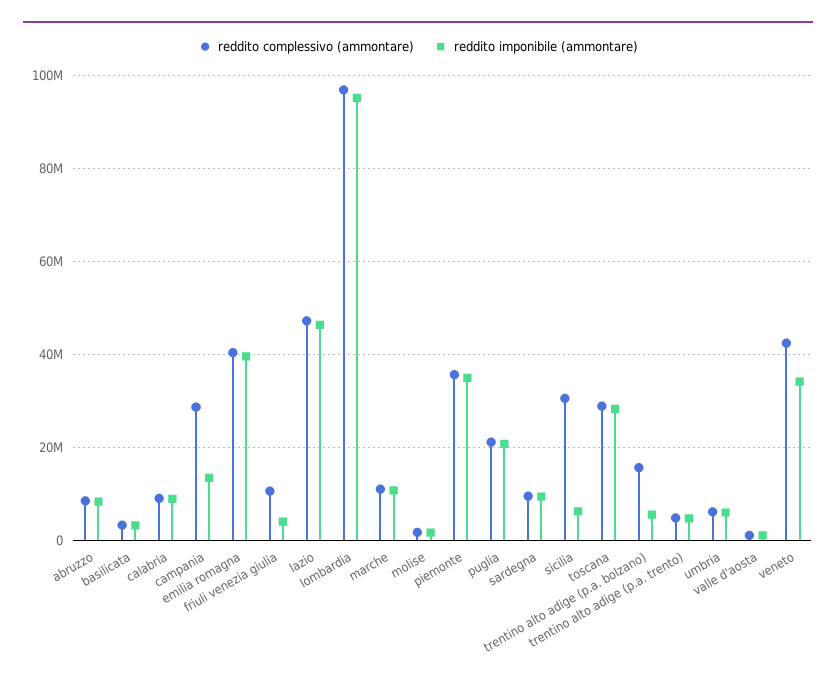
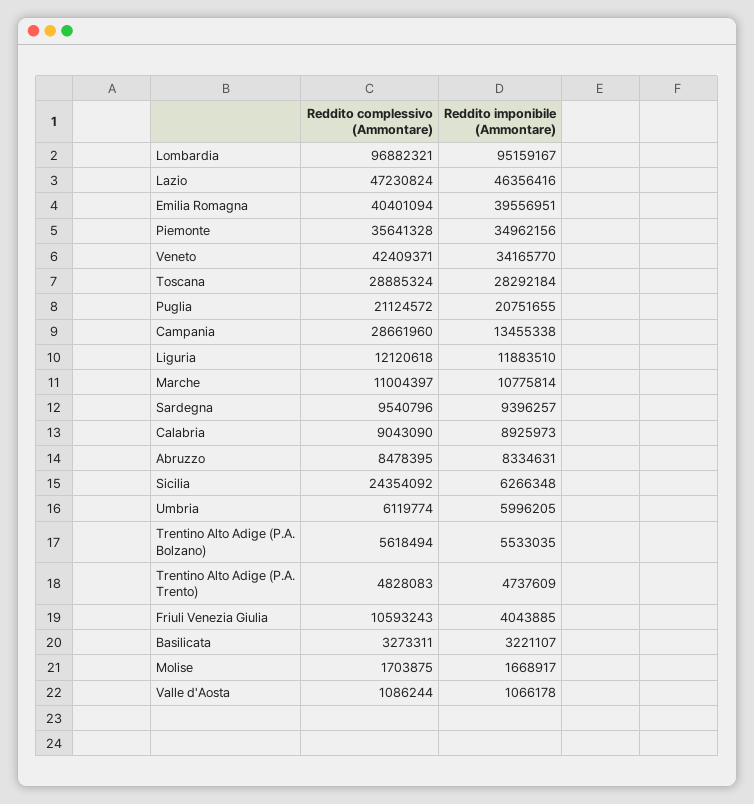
reddito complessivo (ammontare), sicilia: 30000000 -> 24354092
reddito complessivo (ammontare), trentino alto adige (p.a. bolzano): 16000000 -> 5618494
reddito complessivo (ammontare), Liguria: none -> 12120618
reddito imponibile (ammontare), Liguria: none -> 11883510

